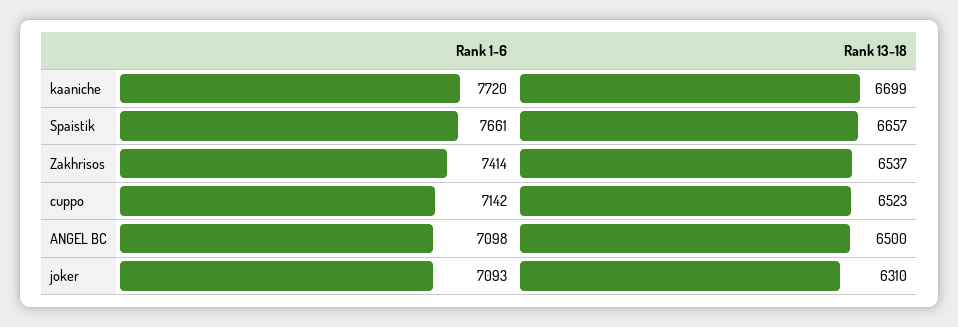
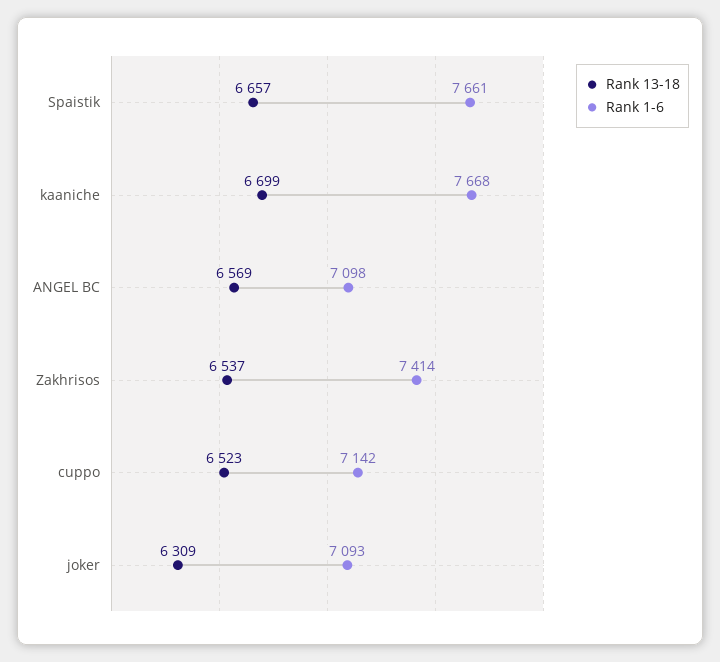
Rank 1-6, kaaniche: 7720 -> 7668
Rank 13-18, ANGEL BC: 6500 -> 6569
Rank 13-18, joker: 6310 -> 6309

